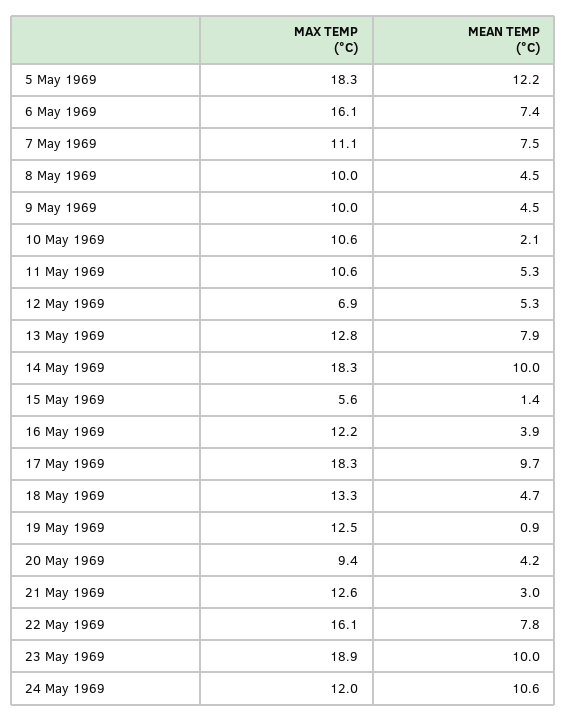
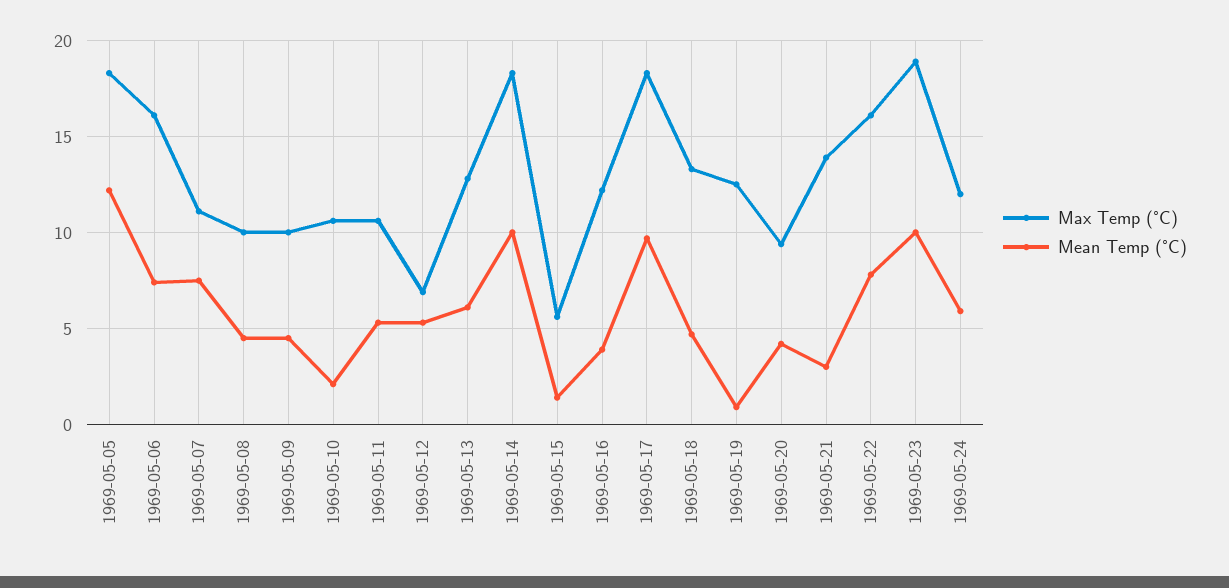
MEAN TEMP (°C), 13 May 1969: 7.9 -> 6
MAX TEMP (°C), 21 May 1969: 12.6 -> 14
MEAN TEMP (°C), 24 May 1969: 10.6 -> 6

